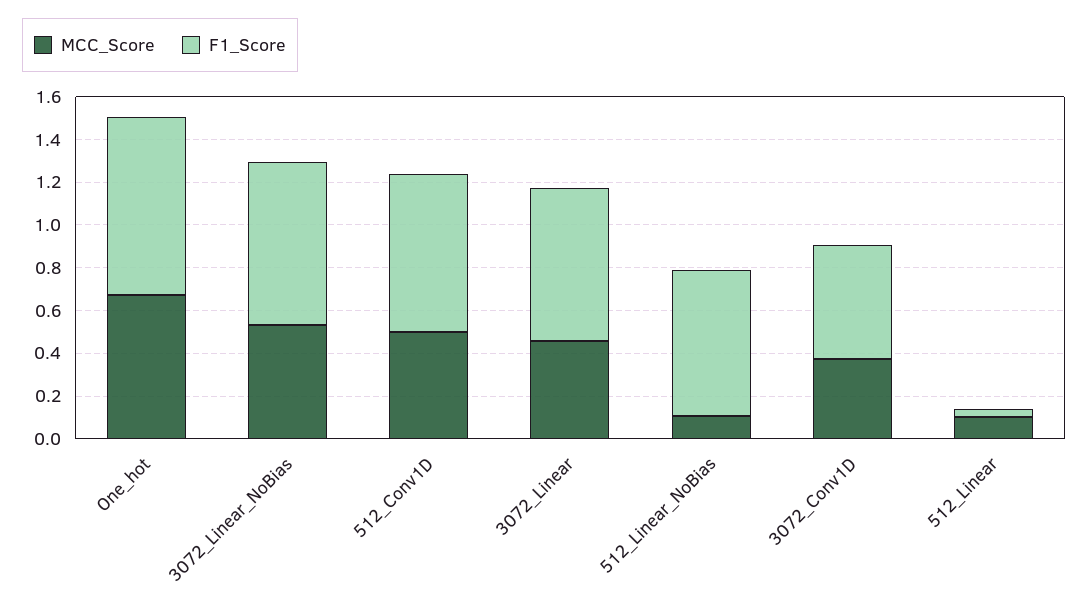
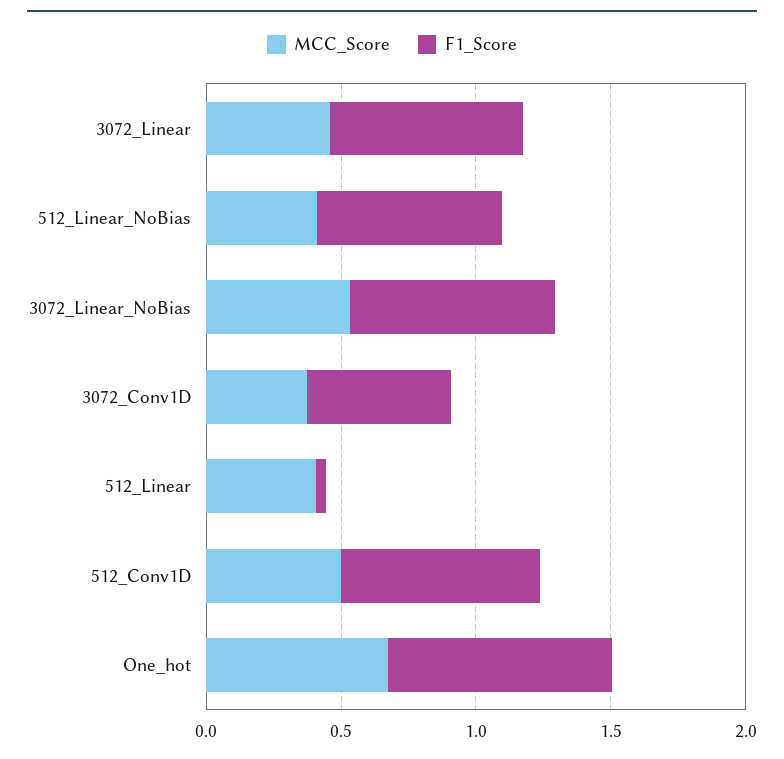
MCC_Score, 512_Linear_NoBias: 0.1 -> 0.4
MCC_Score, 512_Linear: 0.1 -> 0.4

